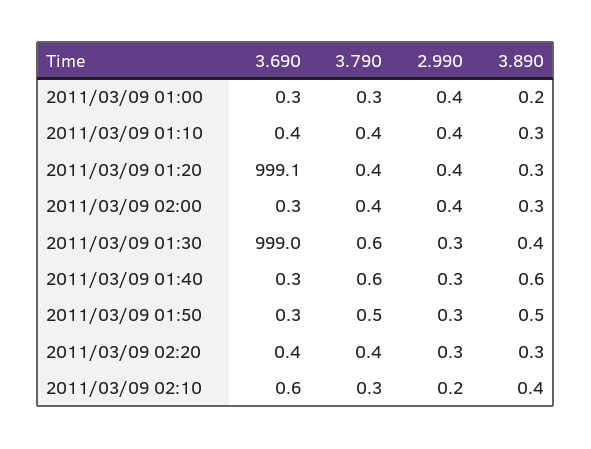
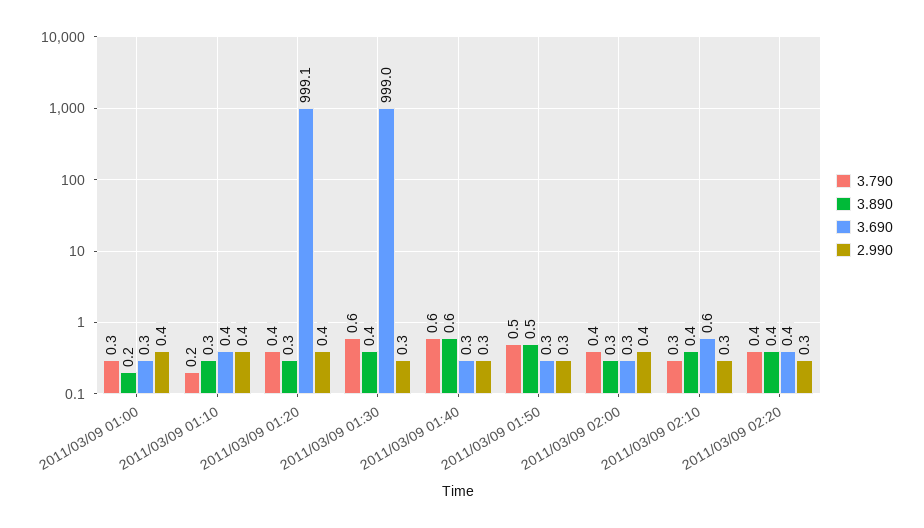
3.790, 2011/03/09 01:10: 0.4 -> 0.2
3.890, 2011/03/09 02:20: 0.3 -> 0.4
2.990, 2011/03/09 02:10: 0.2 -> 0.3

